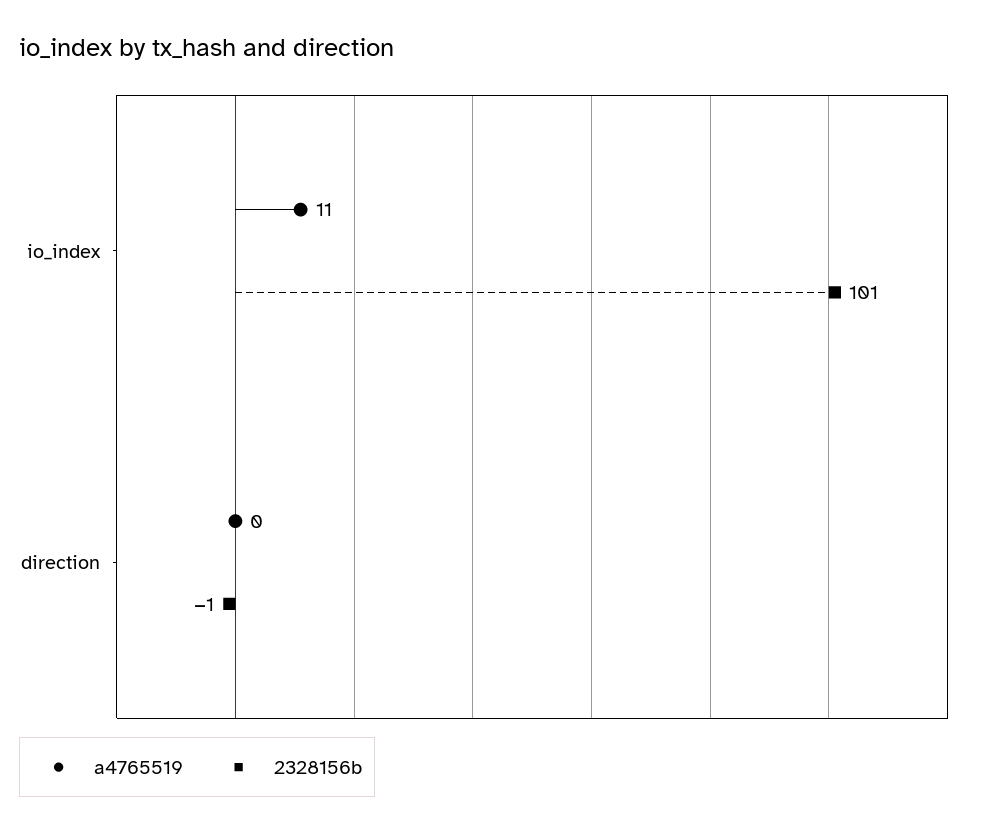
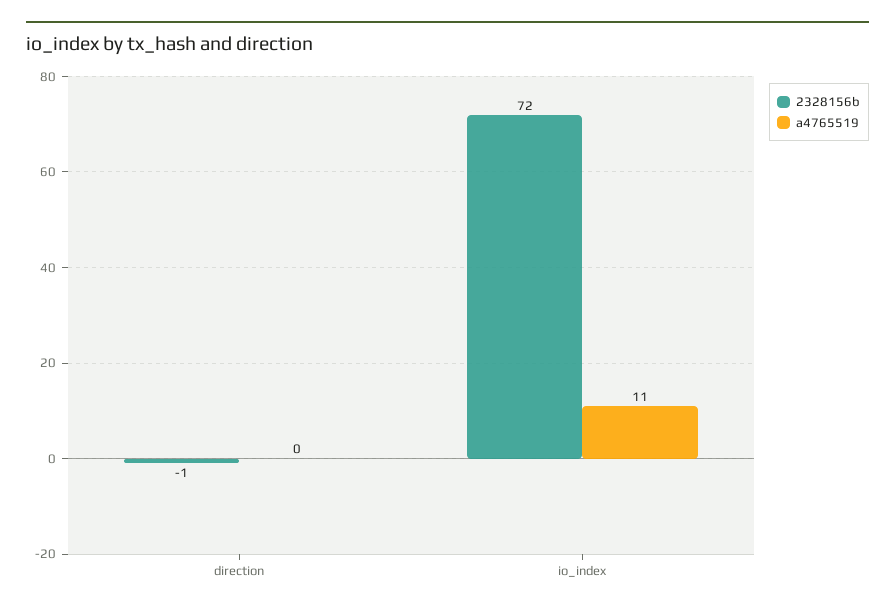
2328156b, io_index: 101 -> 72

